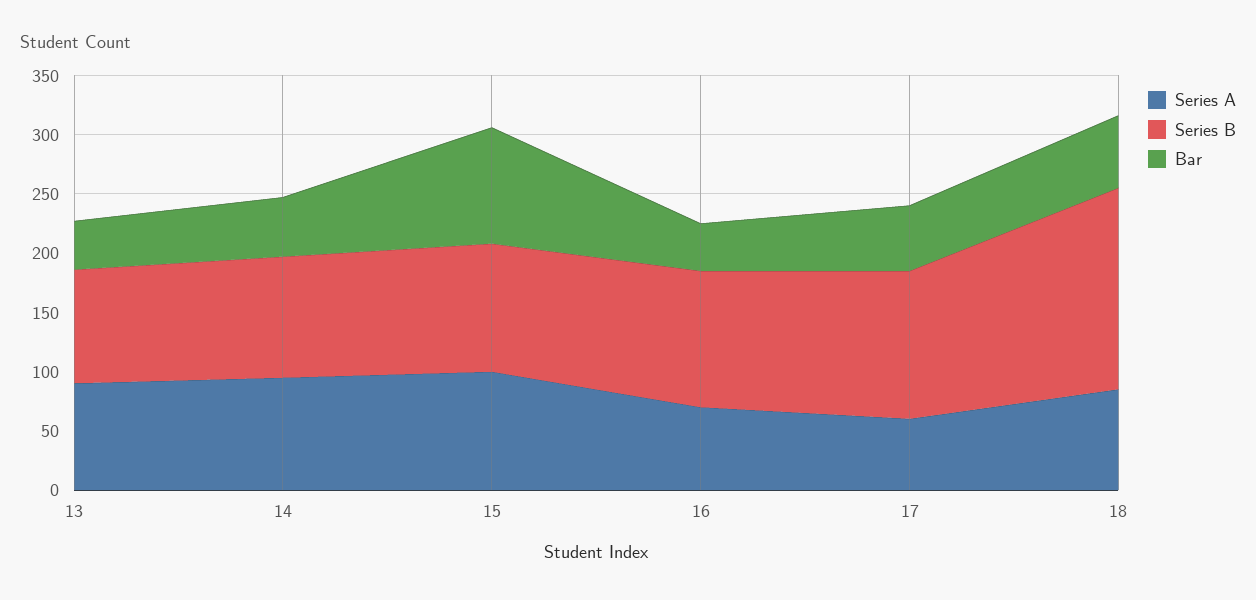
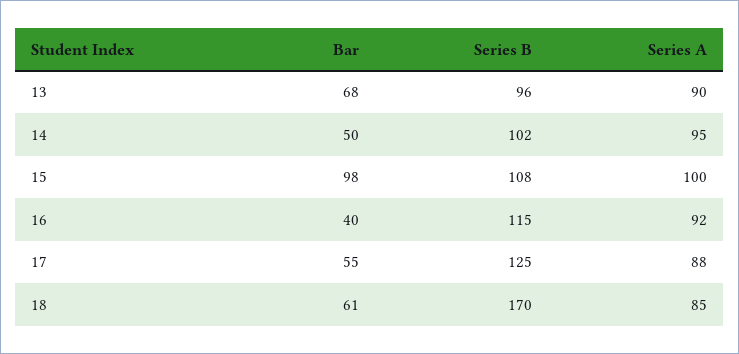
Bar, 13: 40 -> 68
Series A, 16: 70 -> 92
Series A, 17: 60 -> 88

